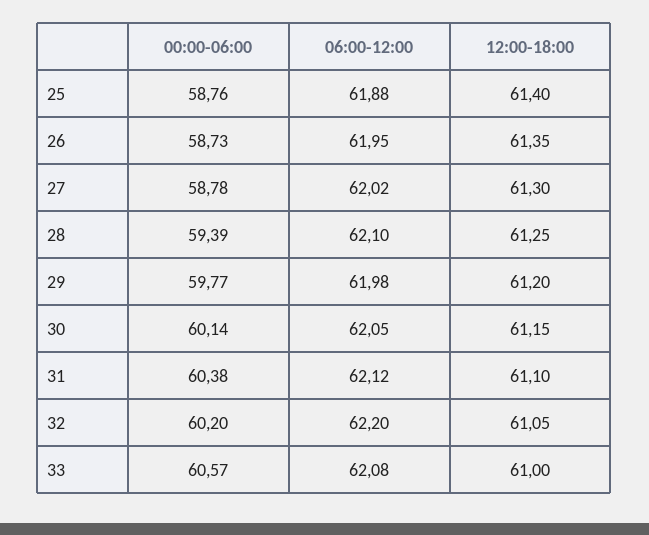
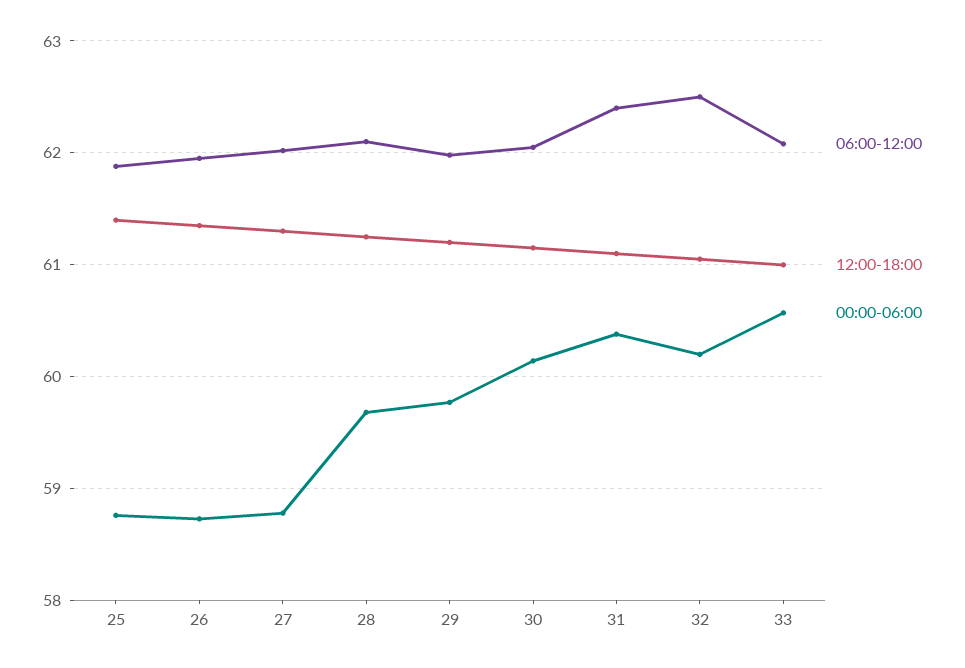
00:00-06:00, 28: 59.39 -> 59.7
06:00-12:00, 31: 62.12 -> 62.4
06:00-12:00, 32: 62.2 -> 62.5

